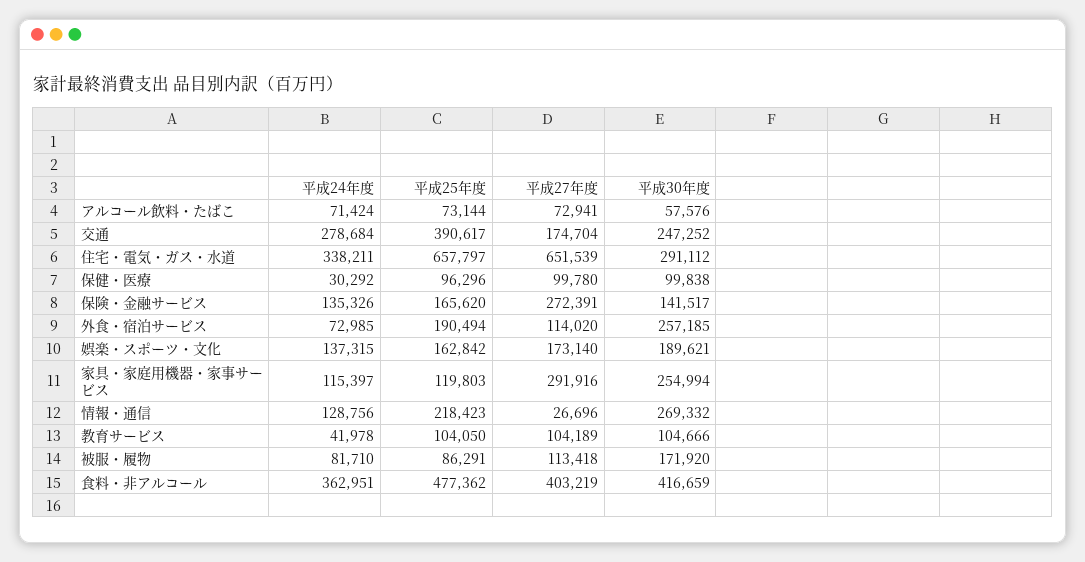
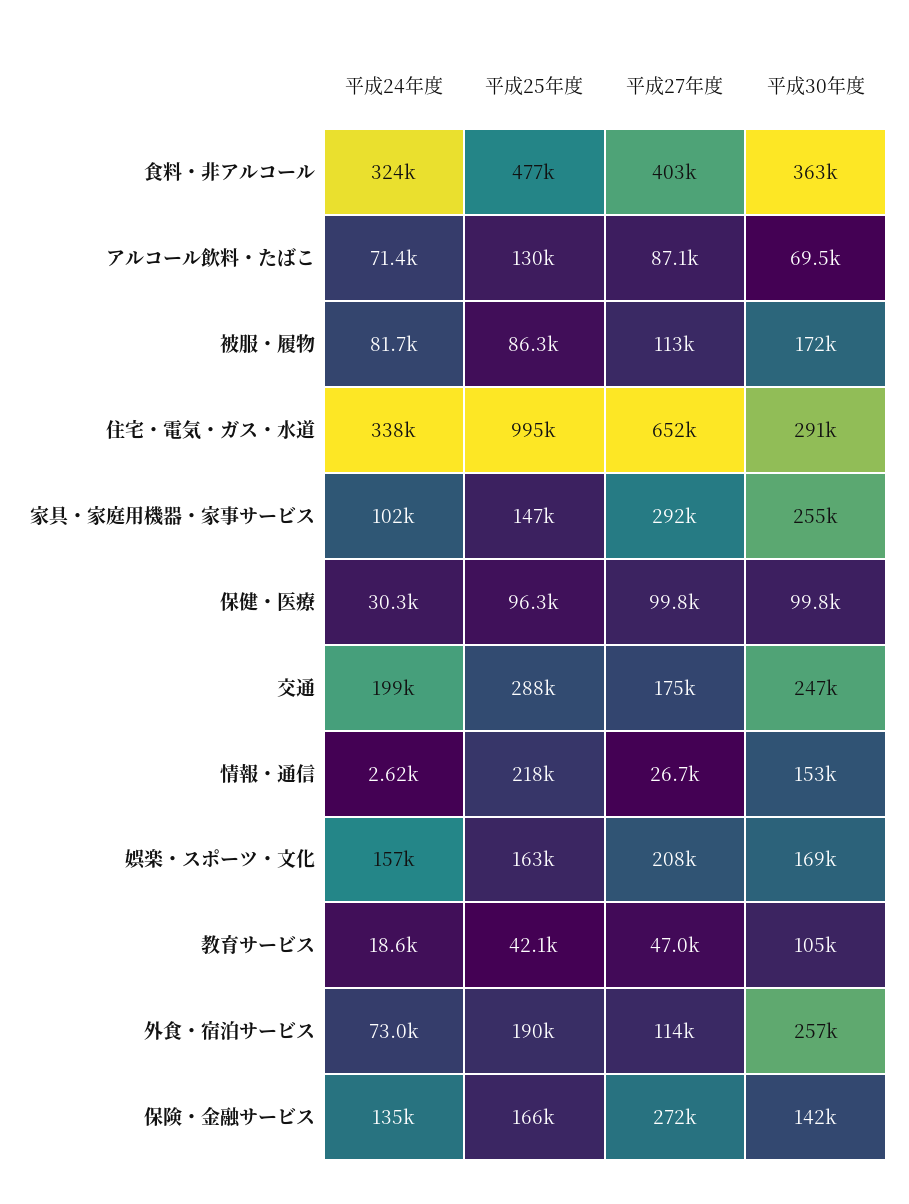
平成25年度, アルコール飲料・たばこ: 73144 -> 130000
平成27年度, アルコール飲料・たばこ: 72941 -> 87100
平成30年度, アルコール飲料・たばこ: 57576 -> 69500
平成24年度, 交通: 278684 -> 199000
平成25年度, 交通: 390617 -> 288000
平成25年度, 住宅・電気・ガス・水道: 657797 -> 995000
平成24年度, 娯楽・スポーツ・文化: 137315 -> 157000
平成27年度, 娯楽・スポーツ・文化: 173140 -> 208000
平成30年度, 娯楽・スポーツ・文化: 189621 -> 169000
平成24年度, 家具・家庭用機器・家事サービス: 115397 -> 102000
平成25年度, 家具・家庭用機器・家事サービス: 119803 -> 147000
平成24年度, 情報・通信: 128756 -> 2620
平成30年度, 情報・通信: 269332 -> 153000
平成24年度, 教育サービス: 41978 -> 18600
平成25年度, 教育サービス: 104050 -> 42100
平成27年度, 教育サービス: 104189 -> 47000
平成24年度, 食料・非アルコール: 362951 -> 324000
平成30年度, 食料・非アルコール: 416659 -> 363000

